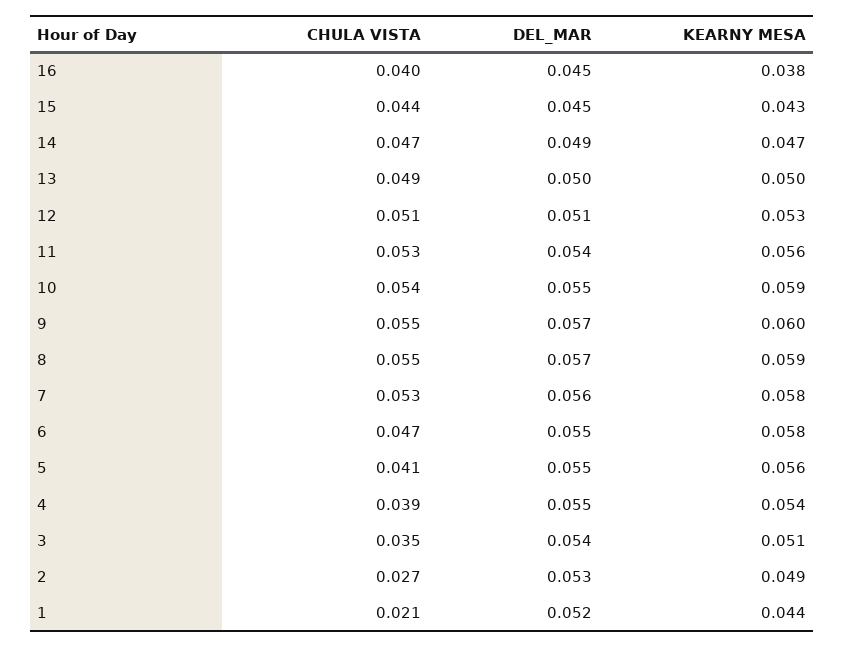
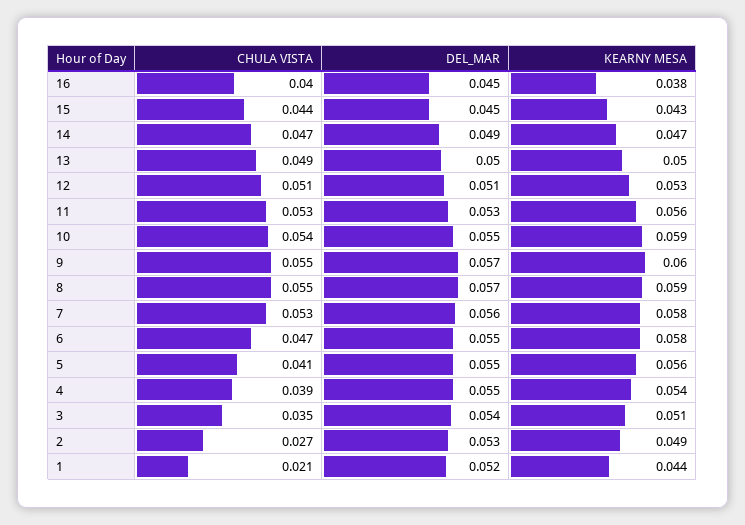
DEL_MAR, 11: 0.054 -> 0.053

